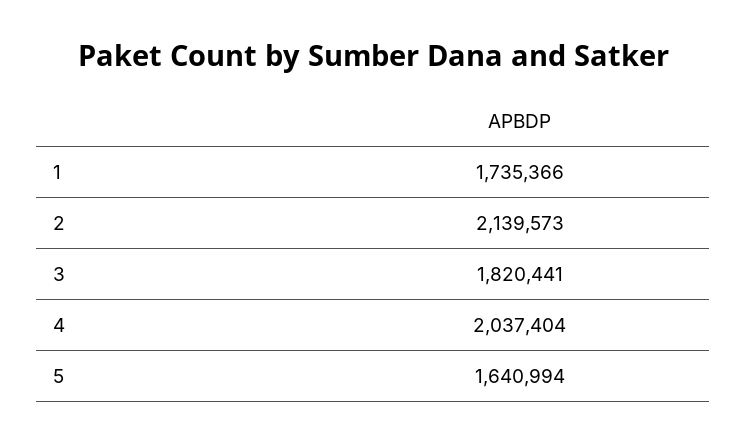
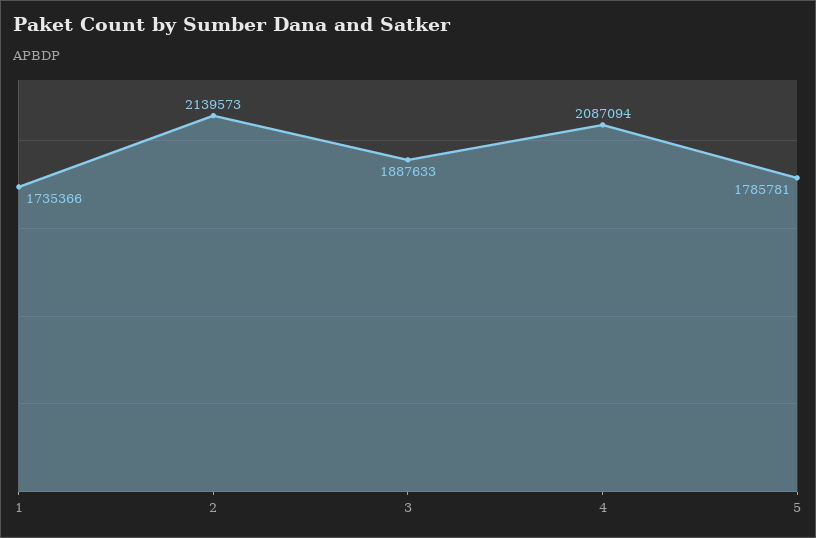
3: 1820441 -> 1887633
4: 2037404 -> 2087094
5: 1640994 -> 1785781

